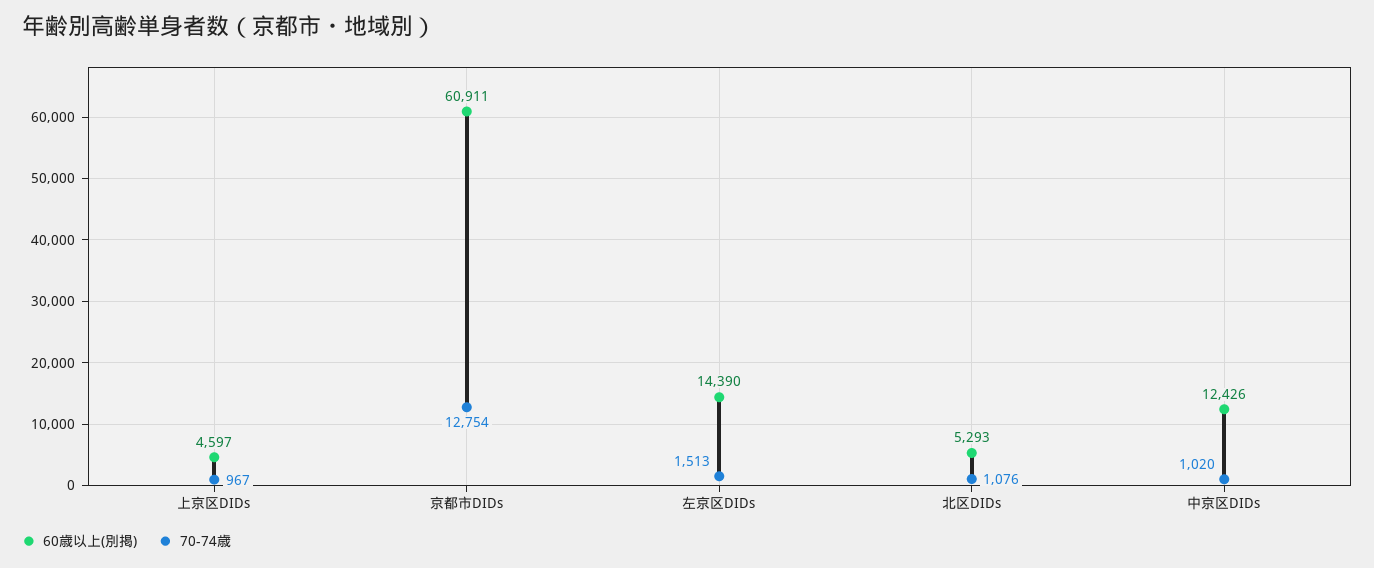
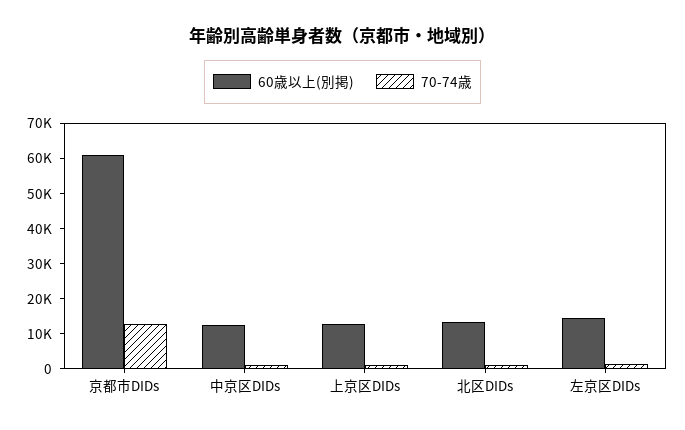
60歳以上(別掲), 上京区DIDs: 4597 -> 12500
60歳以上(別掲), 北区DIDs: 5293 -> 12500

